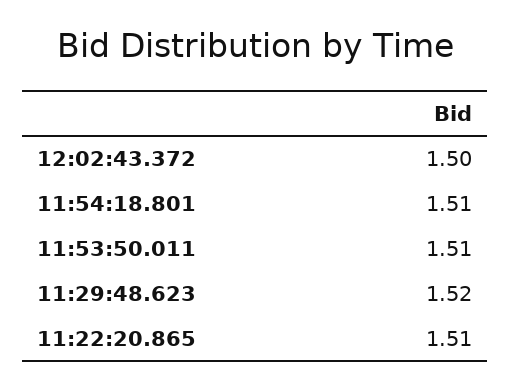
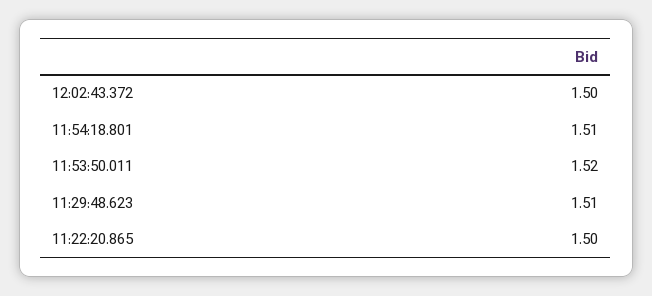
11:53:50.011: 1.51 -> 1.52
11:29:48.623: 1.52 -> 1.51
11:22:20.865: 1.51 -> 1.5

